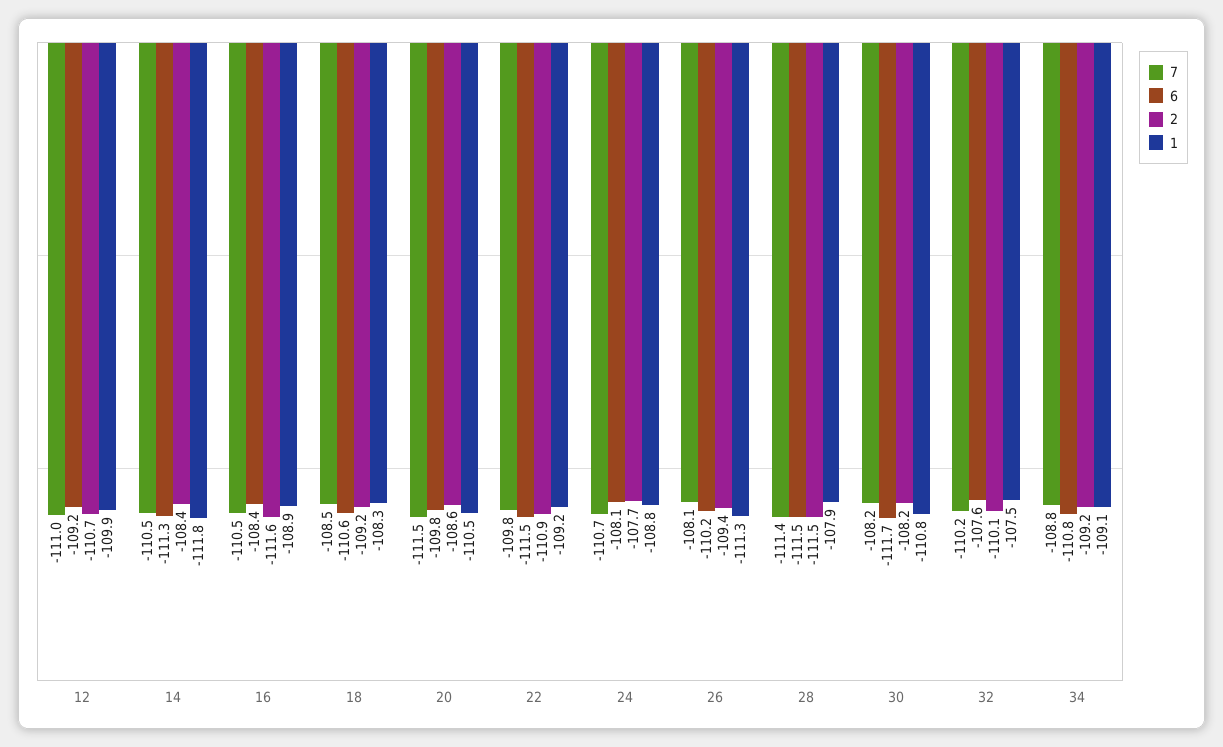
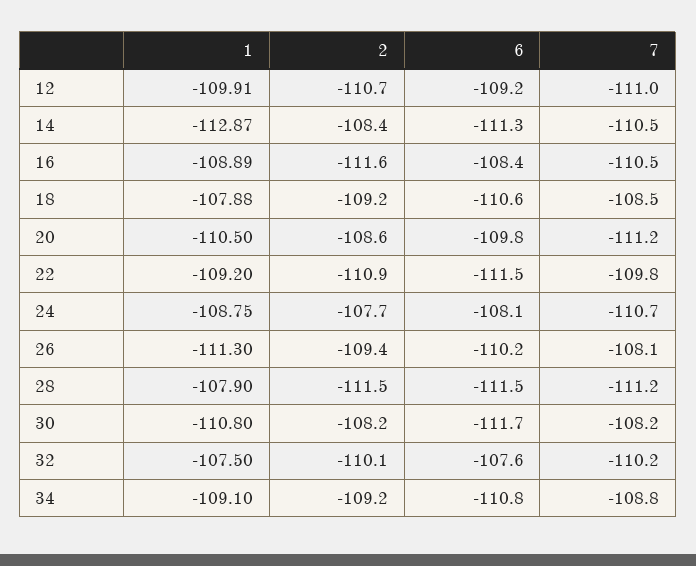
1, 14: -111.8 -> -112.87
1, 18: -108.3 -> -107.88
7, 20: -111.5 -> -111.2
7, 28: -111.4 -> -111.2

